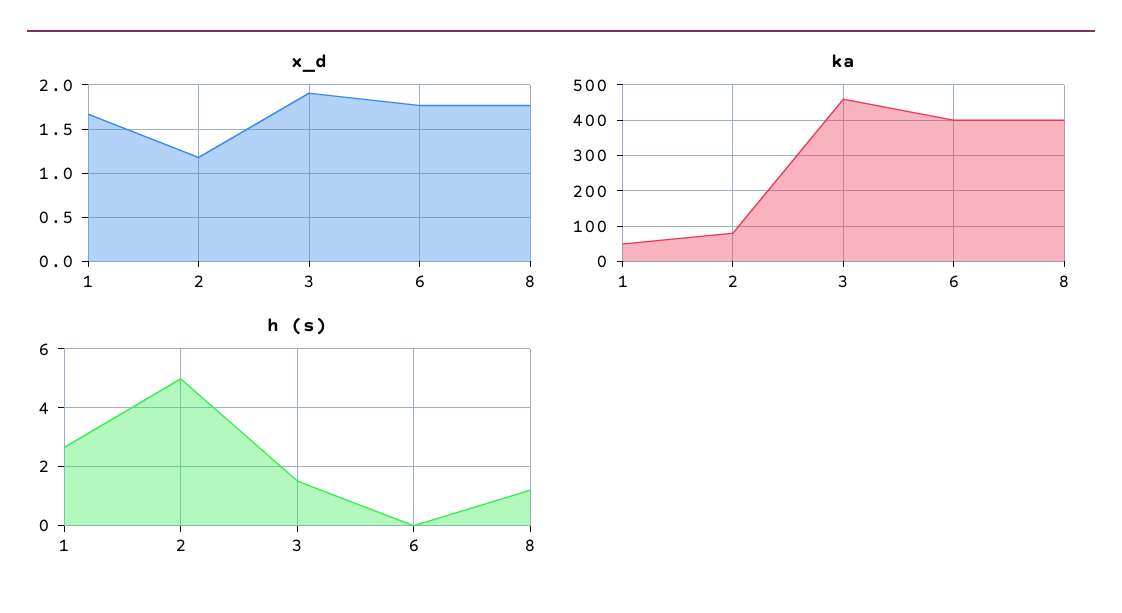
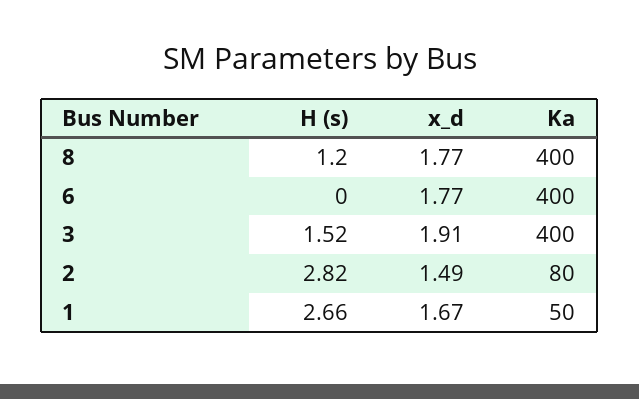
x_d, 2: 1.2 -> 1.49
ka, 3: 460 -> 400
h (s), 2: 5 -> 2.82

